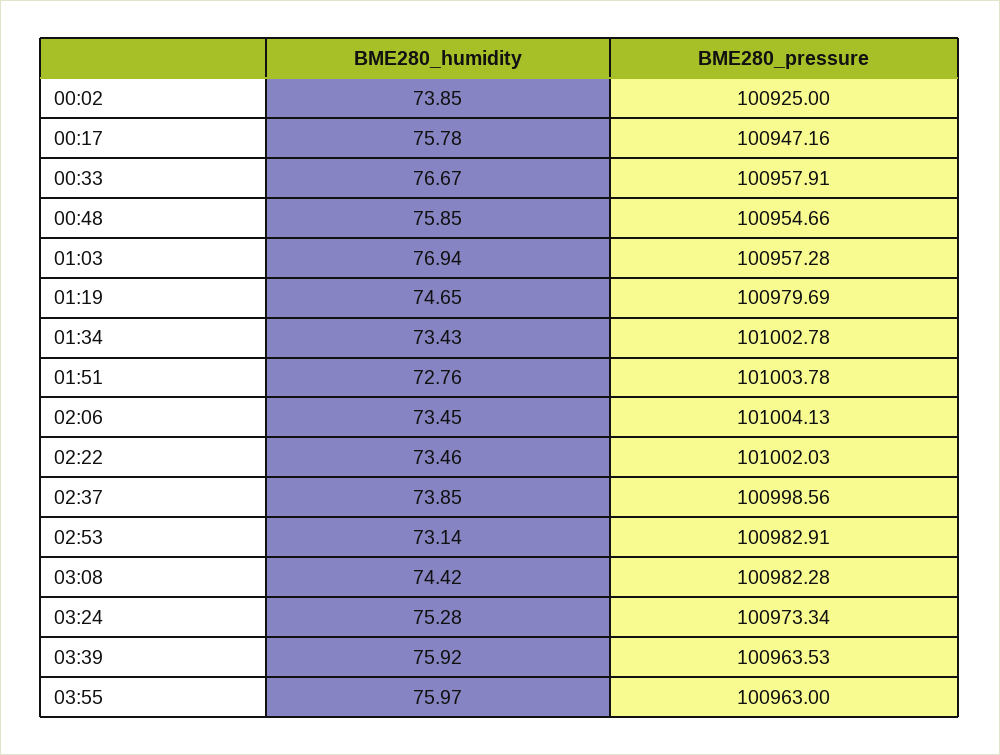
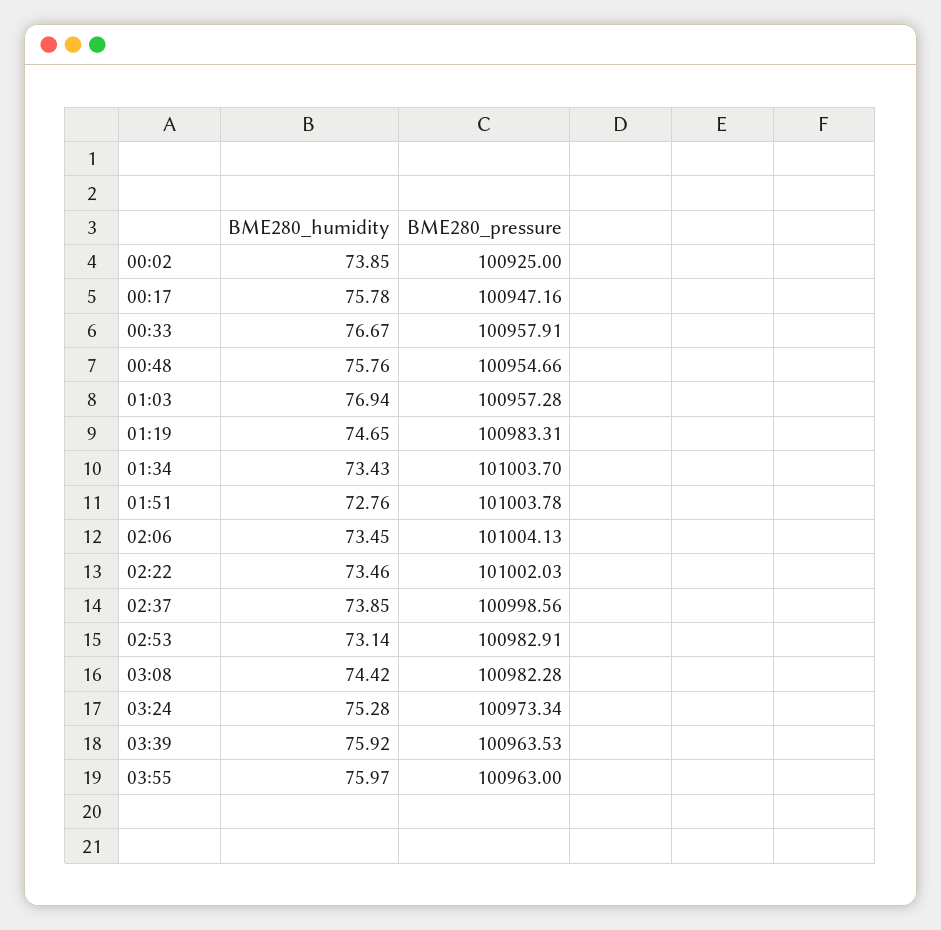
BME280_humidity, 00:48: 75.85 -> 75.76
BME280_pressure, 01:19: 100979.69 -> 100983.31
BME280_pressure, 01:34: 101002.78 -> 101003.7

